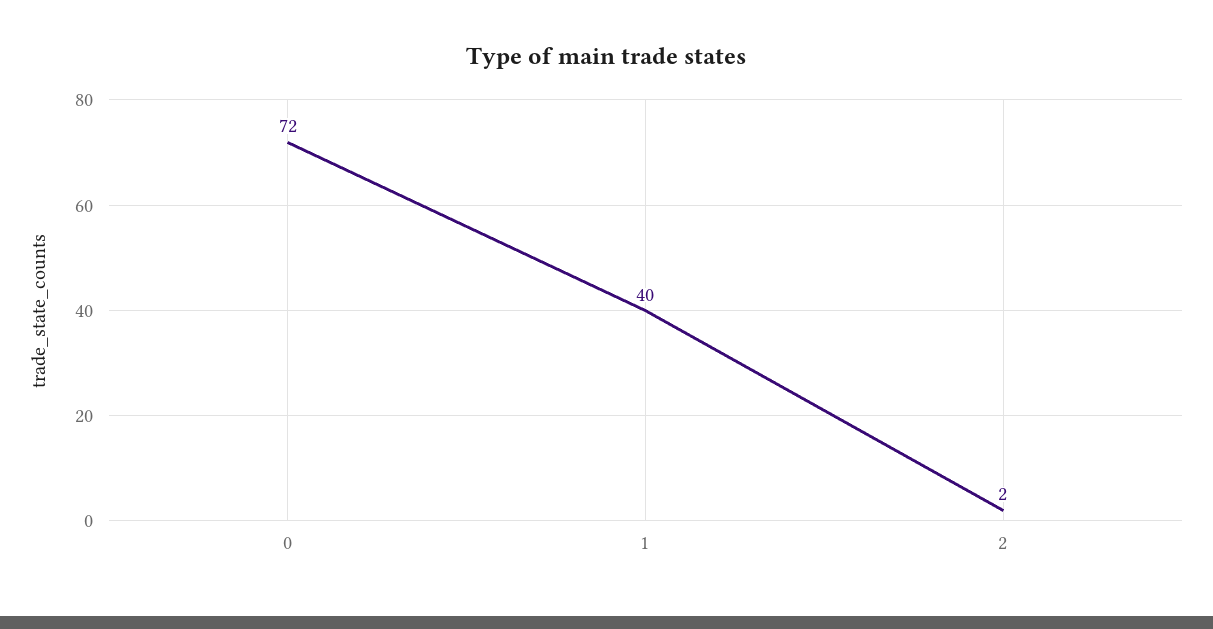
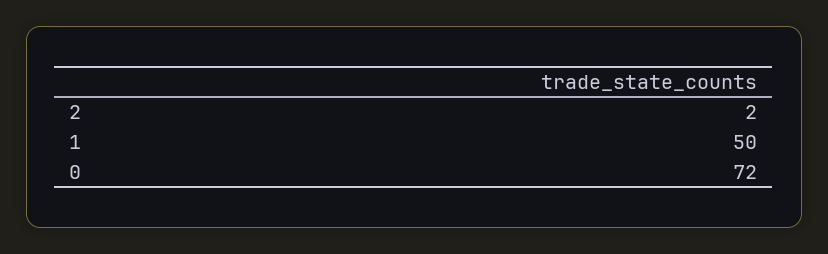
1: 40 -> 50

